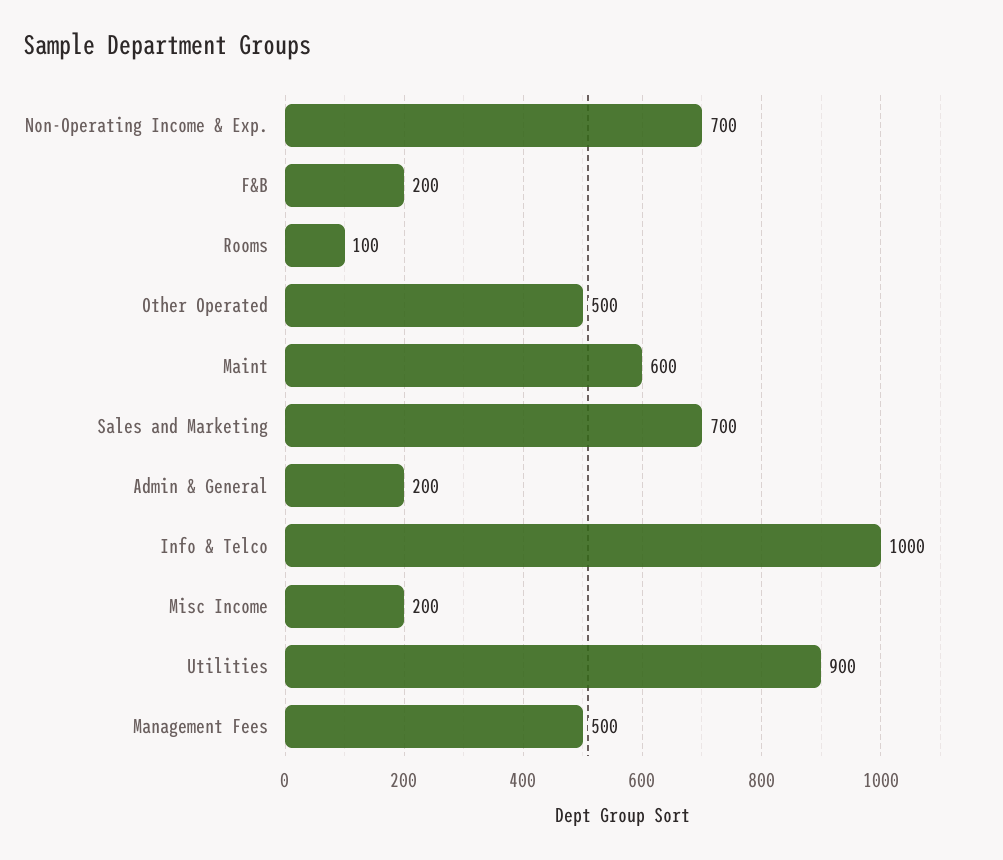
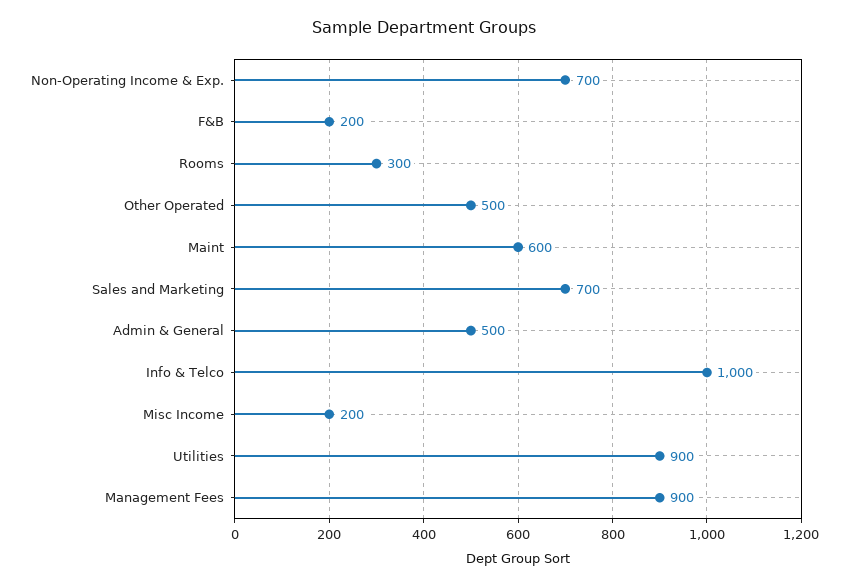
Rooms: 100 -> 300
Admin & General: 200 -> 500
Management Fees: 500 -> 900

